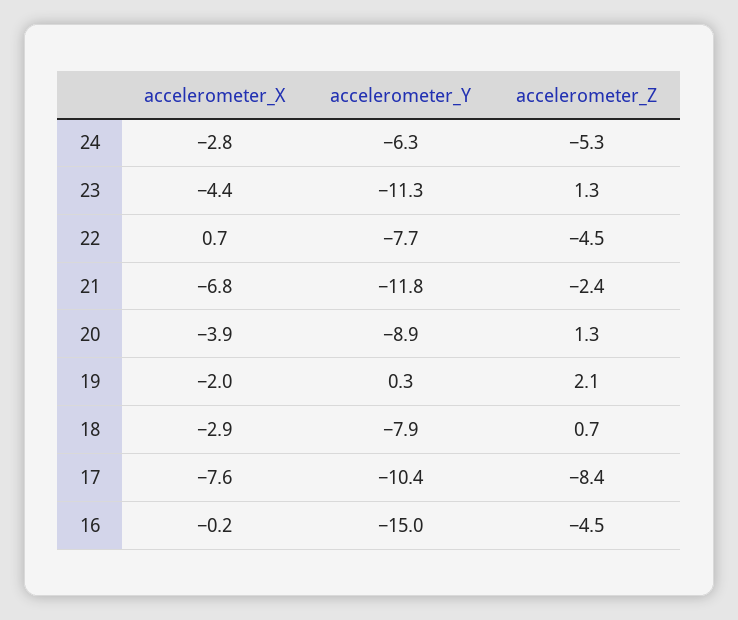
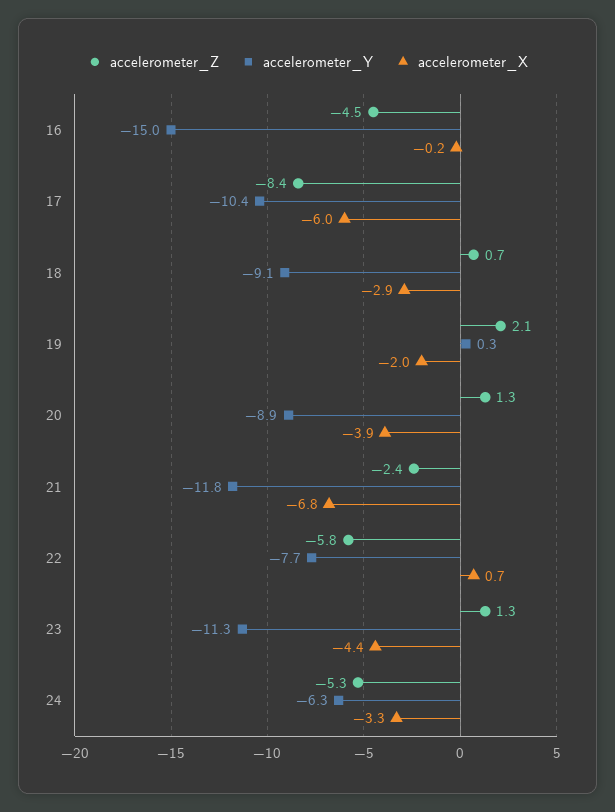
accelerometer_X, 24: -2.8 -> -3.3
accelerometer_Z, 22: -4.5 -> -5.8
accelerometer_Y, 18: -7.9 -> -9.1
accelerometer_X, 17: -7.6 -> -6

